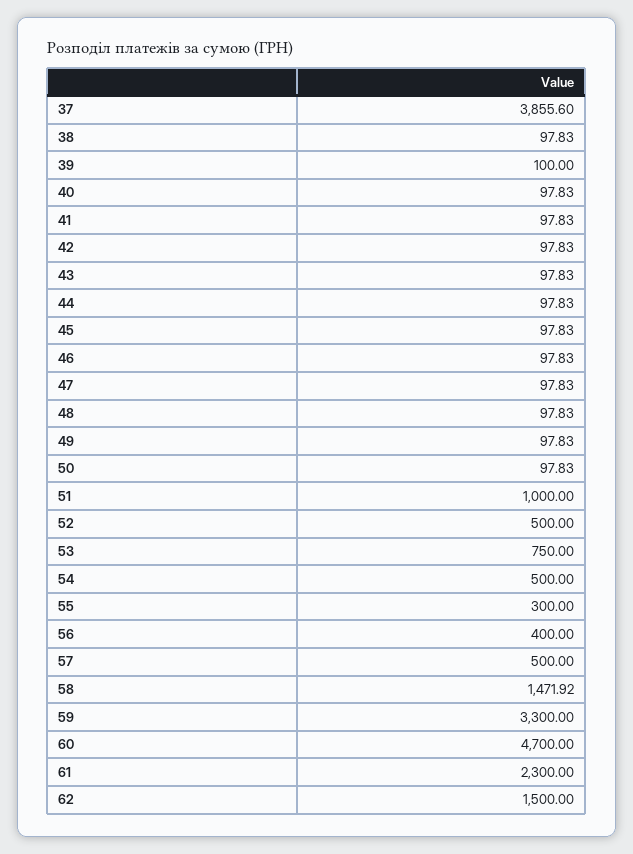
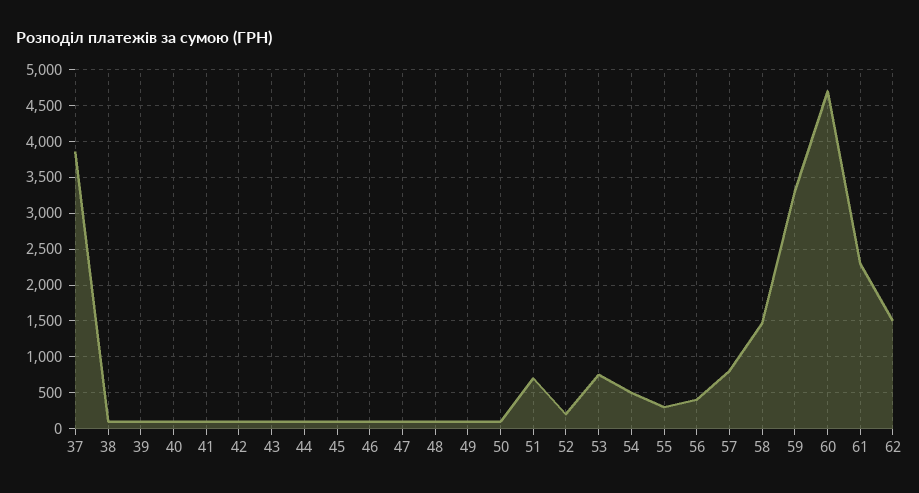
51: 1000 -> 700
52: 500 -> 200
57: 500 -> 800

